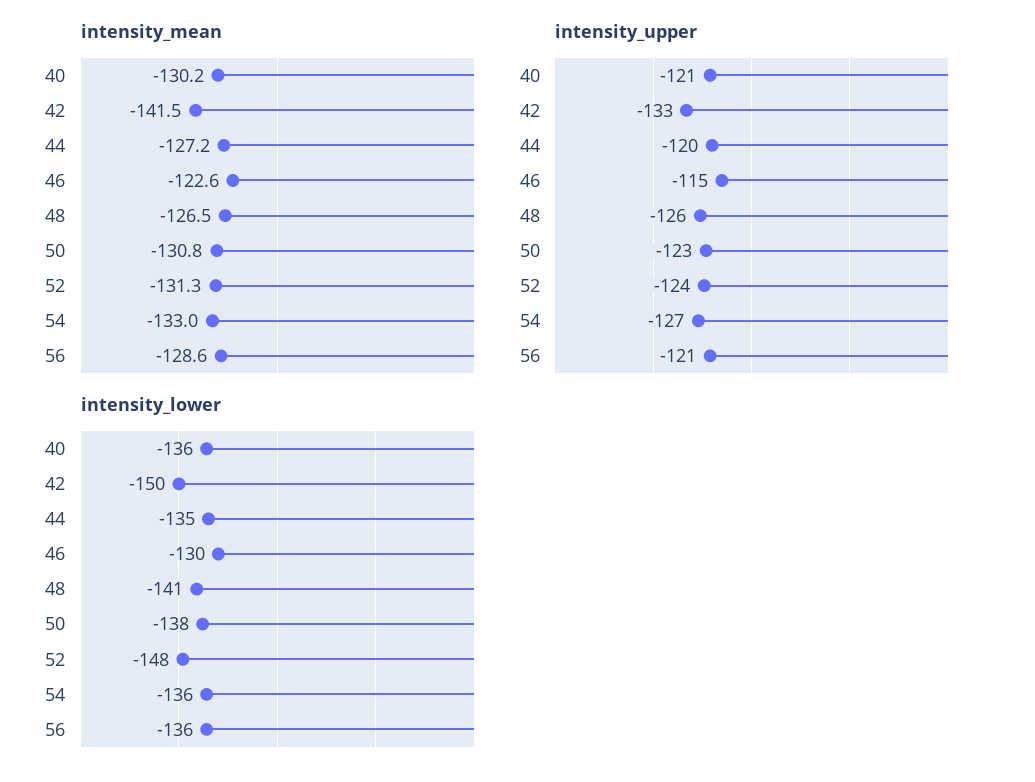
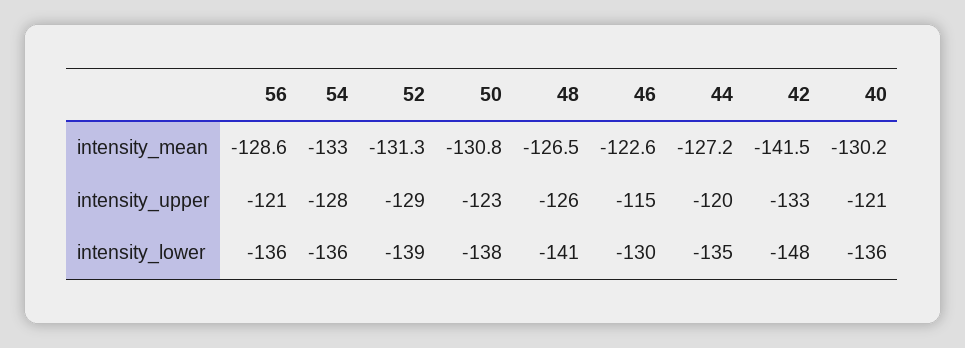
intensity_upper, 52: -124 -> -129
intensity_upper, 54: -127 -> -128
intensity_lower, 42: -150 -> -148
intensity_lower, 52: -148 -> -139

